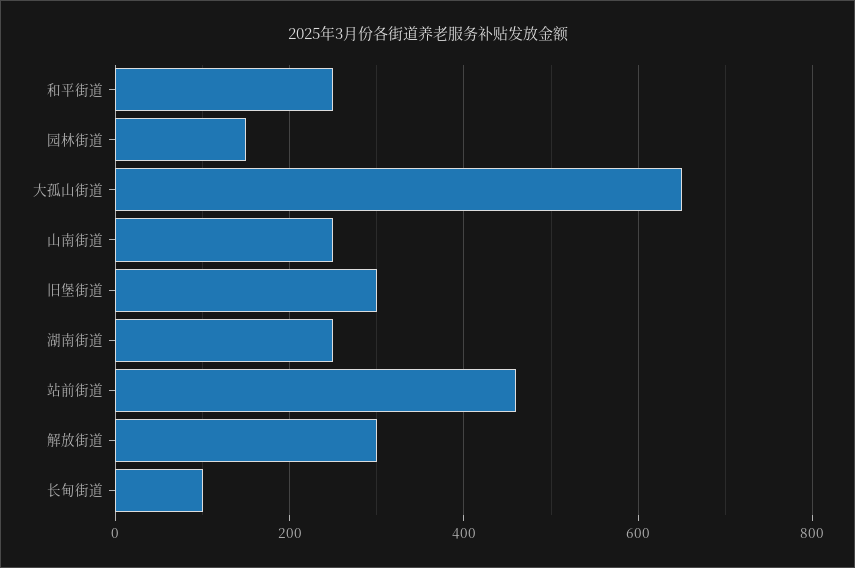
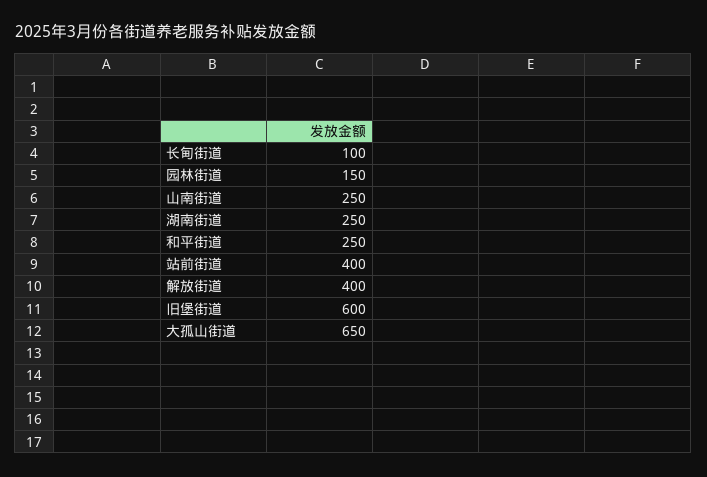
旧堡街道: 300 -> 600
站前街道: 460 -> 400
解放街道: 300 -> 400

